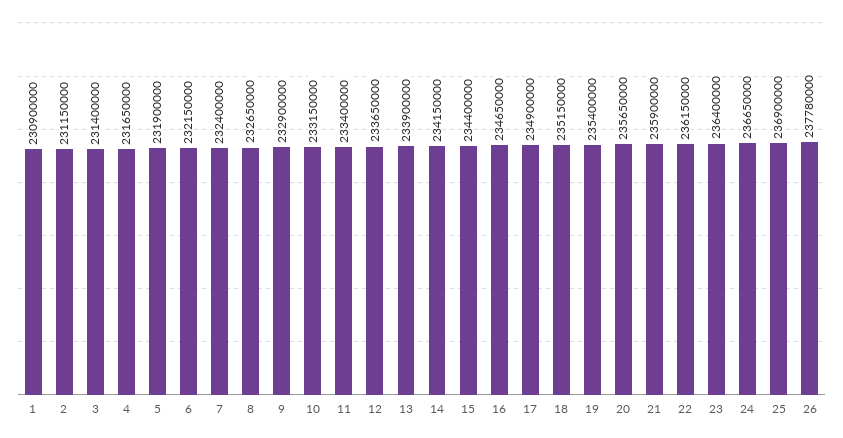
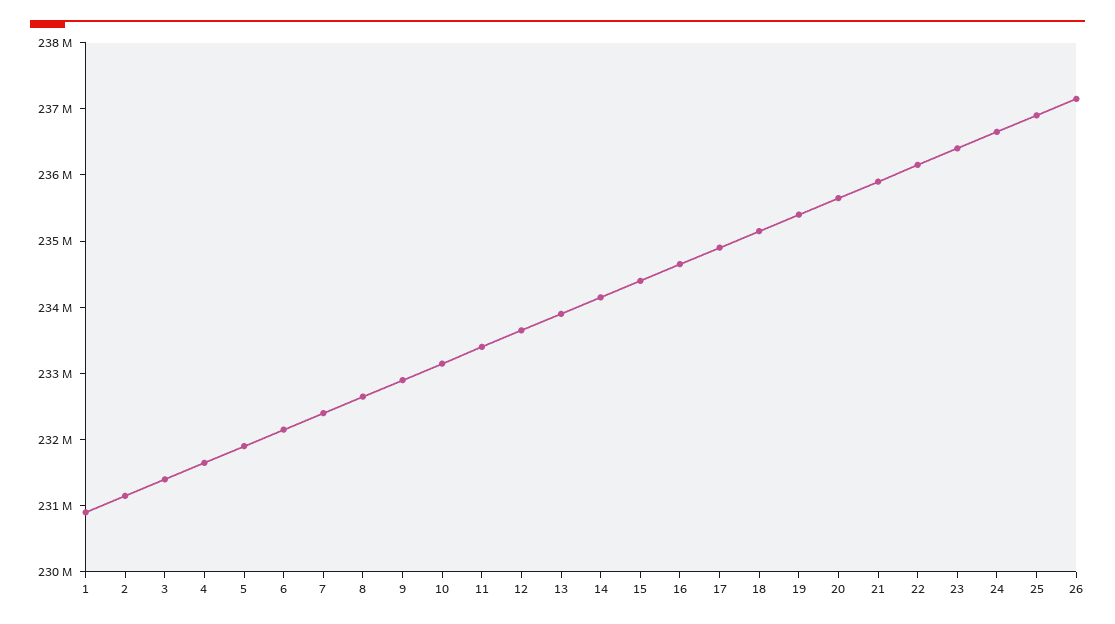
26: 237780000 -> 237200000

